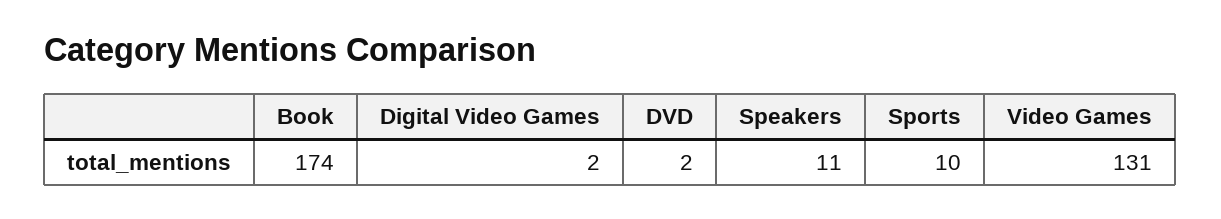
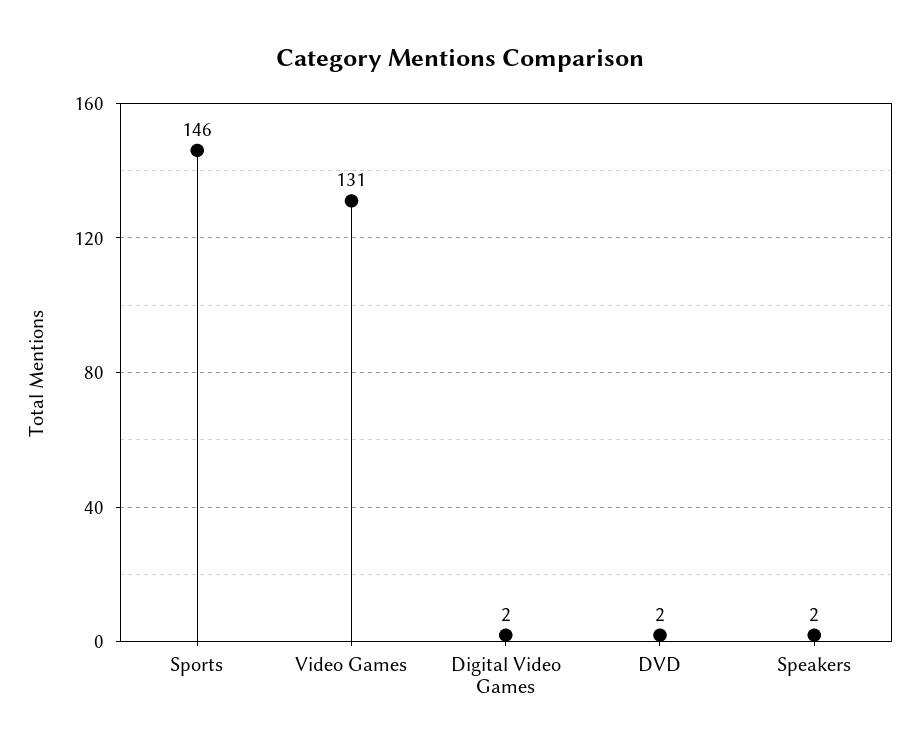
Book: 174 -> none
Speakers: 11 -> 2
Sports: 10 -> 146

